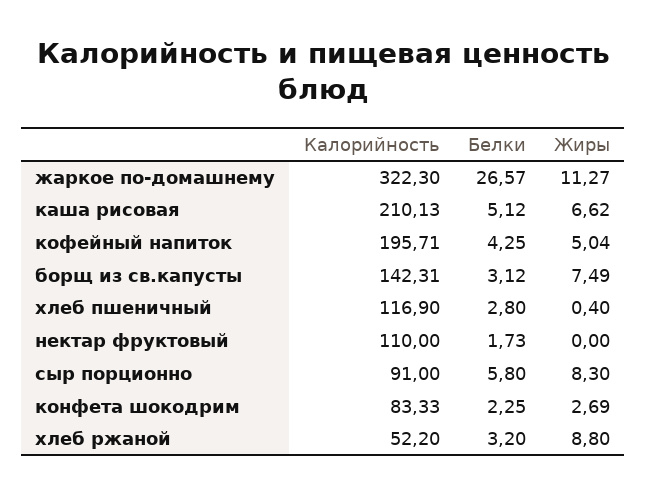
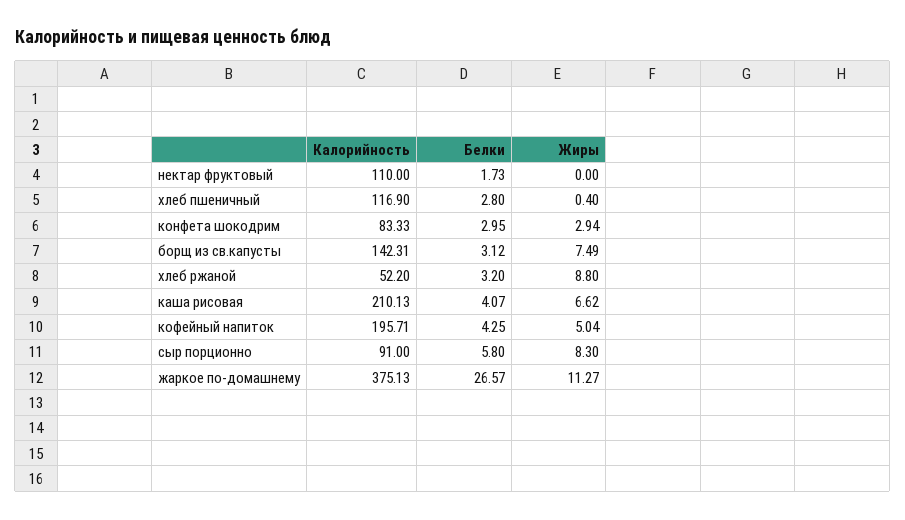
Калорийность, жаркое по-домашнему: 322.3 -> 375.13
Белки, каша рисовая: 5.12 -> 4.07
Белки, конфета шокодрим: 2.25 -> 2.95
Жиры, конфета шокодрим: 2.69 -> 2.94

